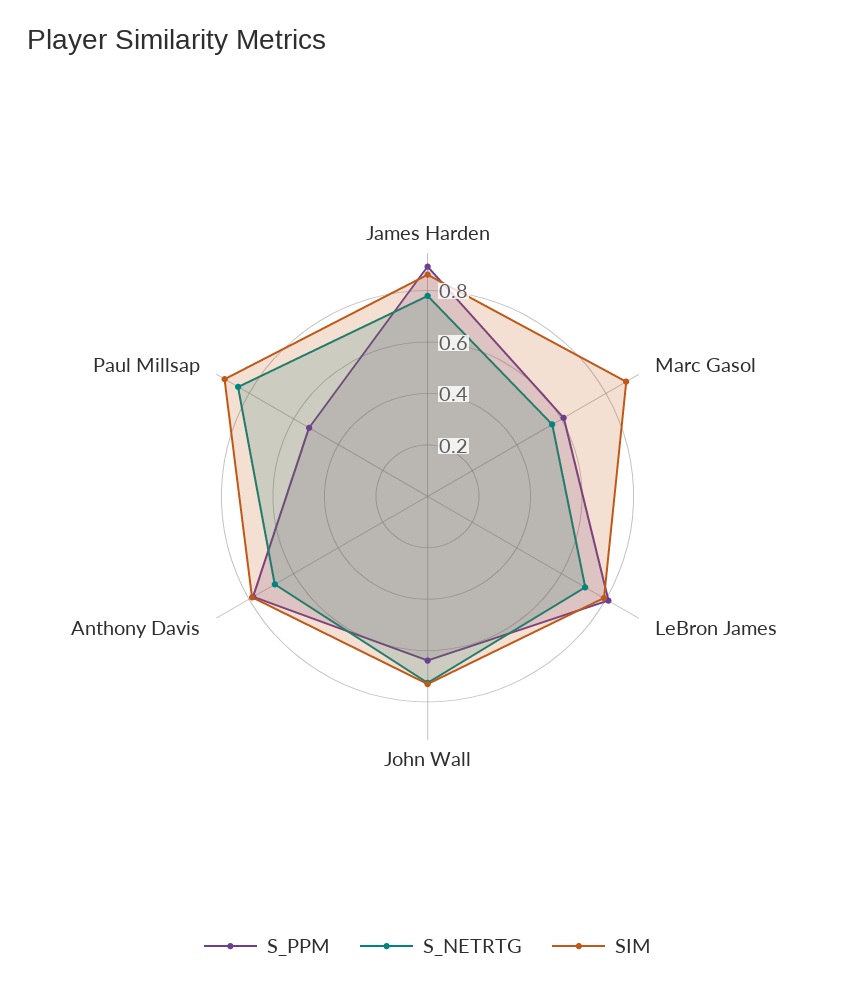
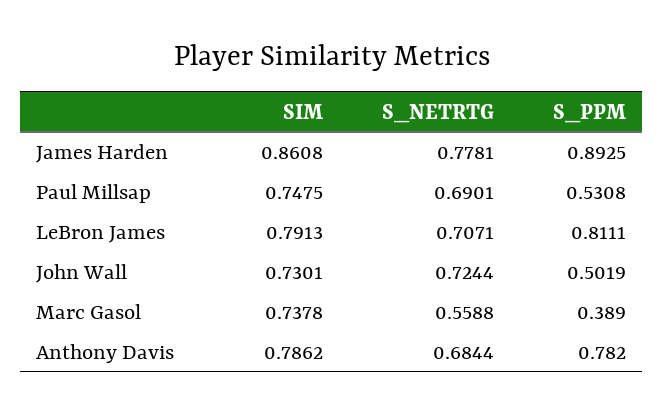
S_PPM, Marc Gasol: 0.6 -> 0.389
SIM, Marc Gasol: 0.9 -> 0.7378
S_PPM, John Wall: 0.65 -> 0.5019
S_NETRTG, Paul Millsap: 0.85 -> 0.6901
SIM, Paul Millsap: 0.9 -> 0.7475

